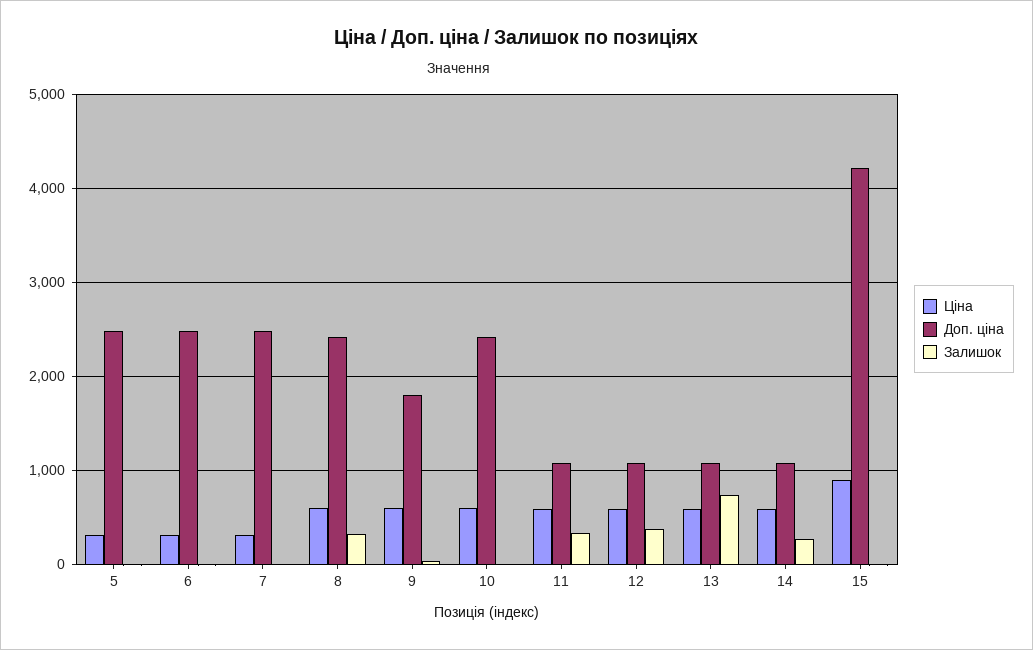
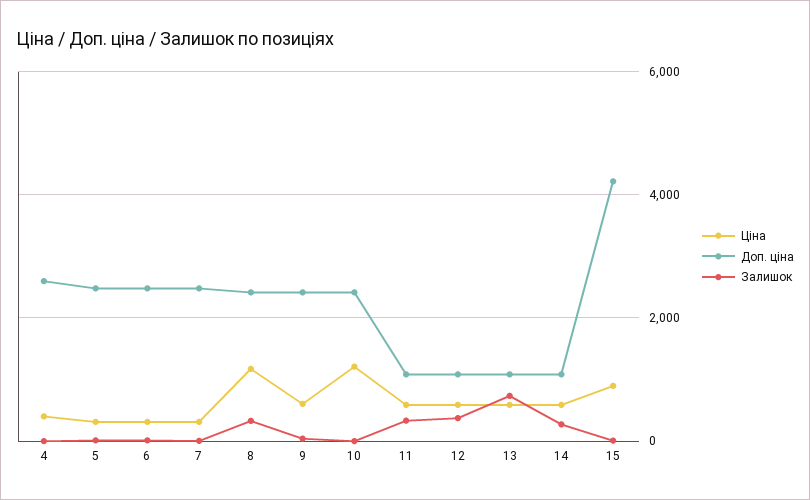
Ціна, 8: 600 -> 1200
Доп. ціна, 9: 1800 -> 2400
Ціна, 10: 600 -> 1200
Ціна, 4: none -> 400
Доп. ціна, 4: none -> 2600
Залишок, 4: none -> 0

